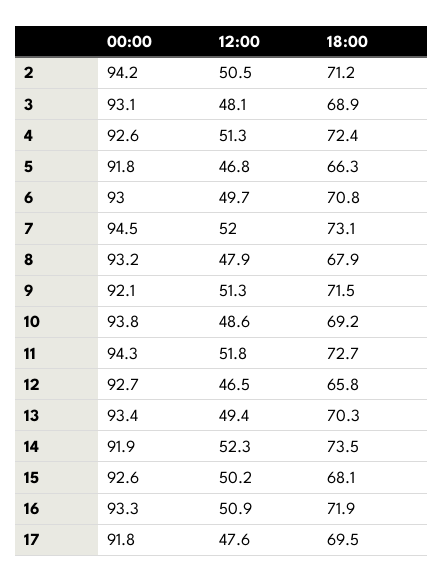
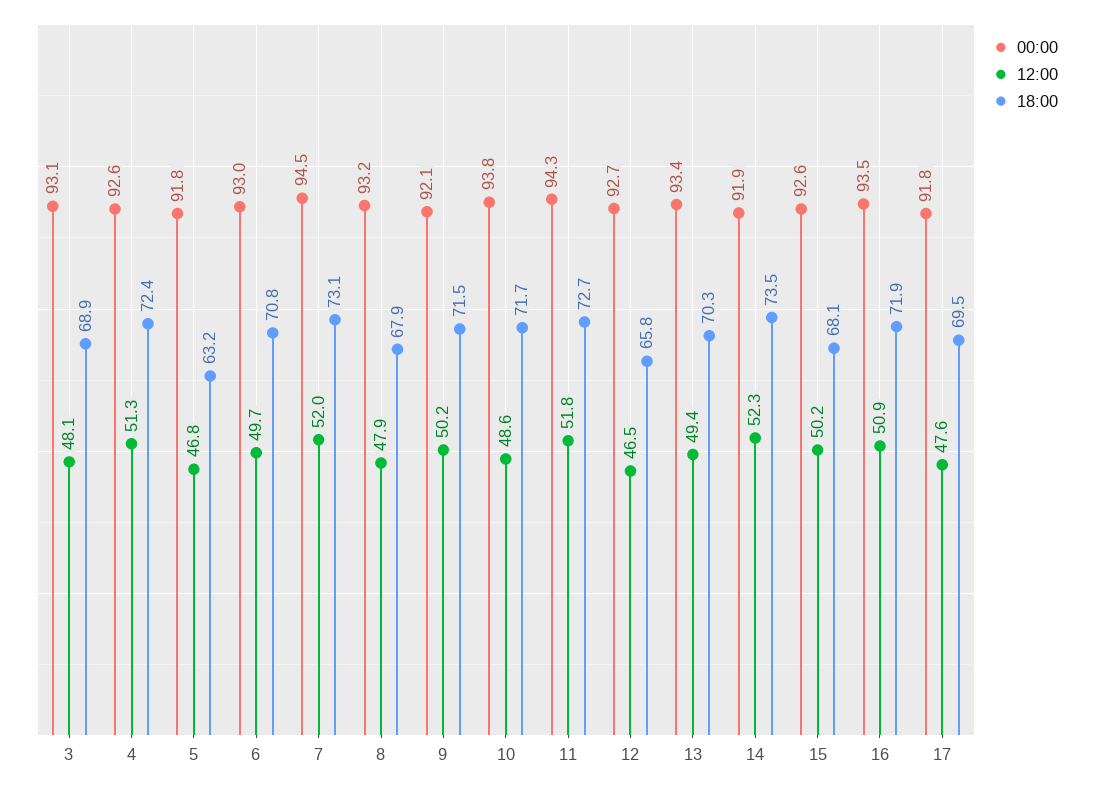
00:00, 2: 94.2 -> none
12:00, 2: 50.5 -> none
18:00, 2: 71.2 -> none
18:00, 5: 66.3 -> 63.2
12:00, 9: 51.3 -> 50.2
18:00, 10: 69.2 -> 71.7
00:00, 16: 93.3 -> 93.5

